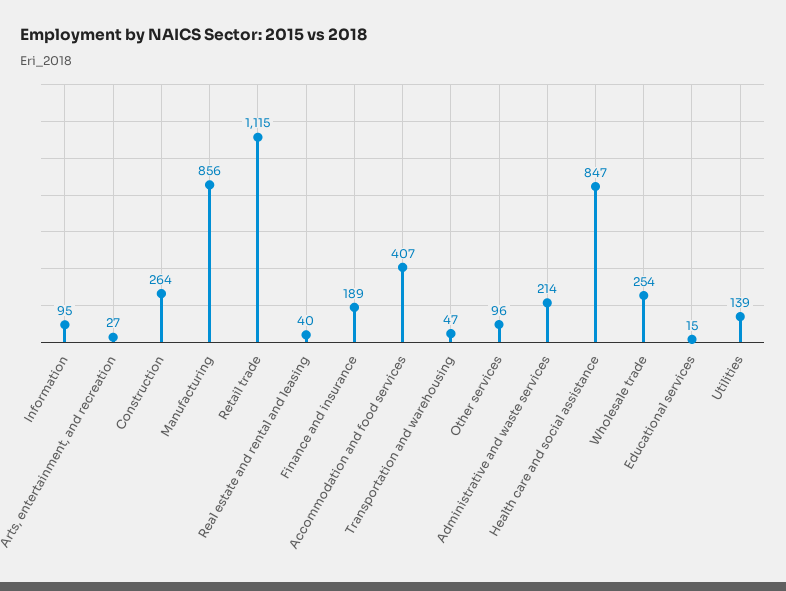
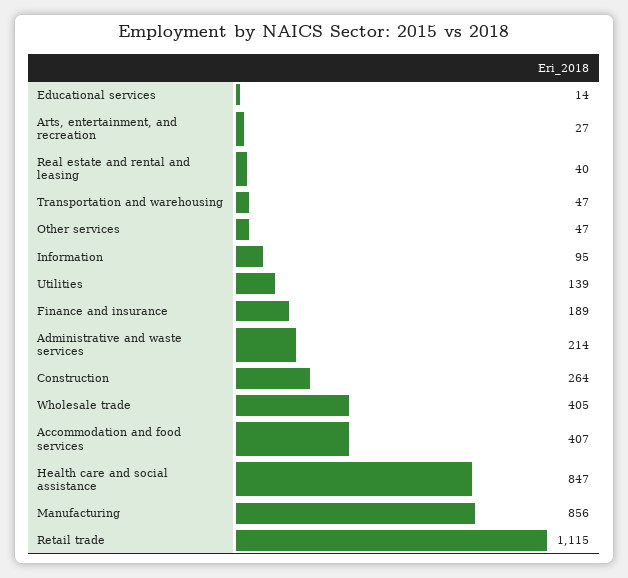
Other services: 96 -> 47
Wholesale trade: 254 -> 405
Educational services: 15 -> 14

